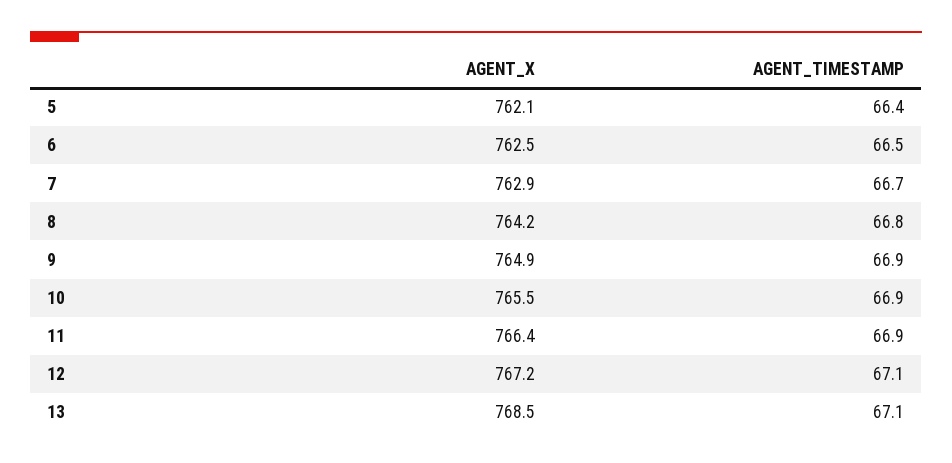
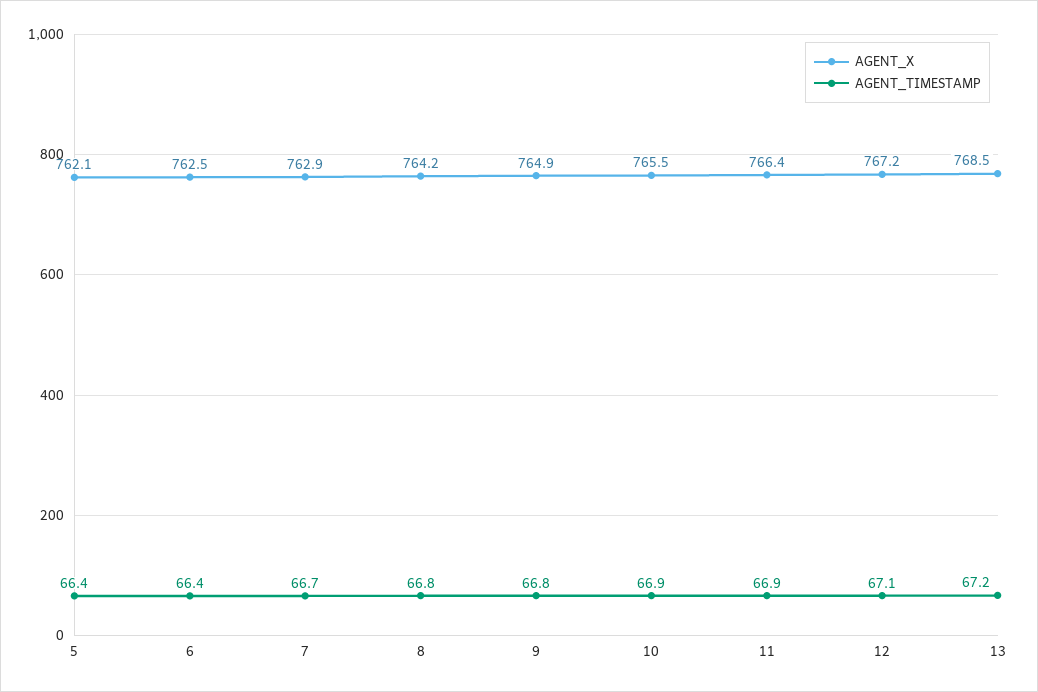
AGENT_TIMESTAMP, 6: 66.5 -> 66.4
AGENT_TIMESTAMP, 9: 66.9 -> 66.8
AGENT_TIMESTAMP, 13: 67.1 -> 67.2

